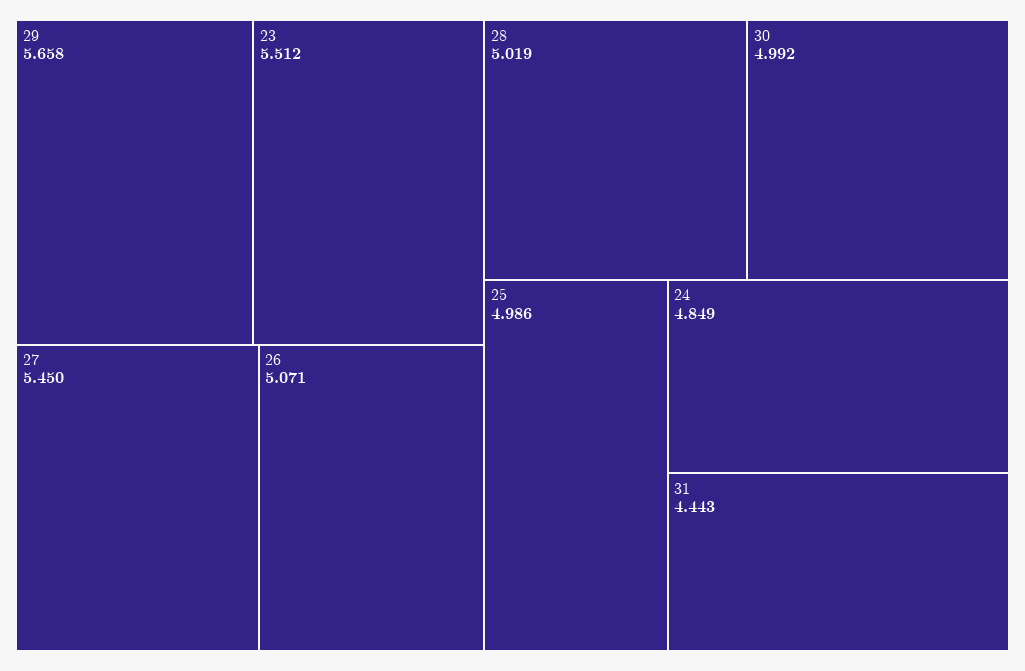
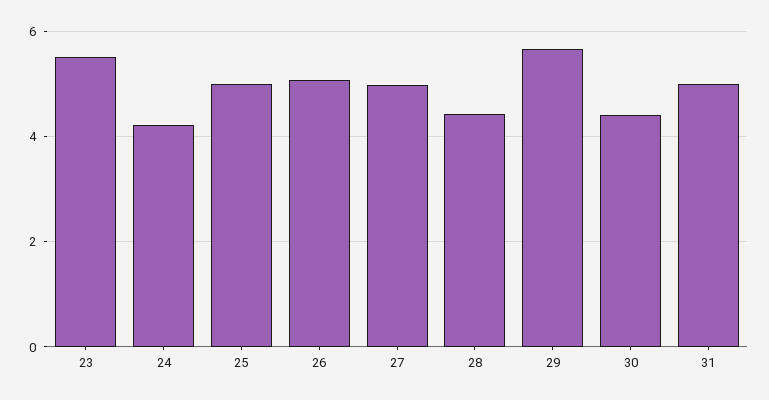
27: 5.45 -> 5
28: 5.019 -> 4.4
30: 4.992 -> 4.4
24: 4.849 -> 4.2
31: 4.443 -> 5

